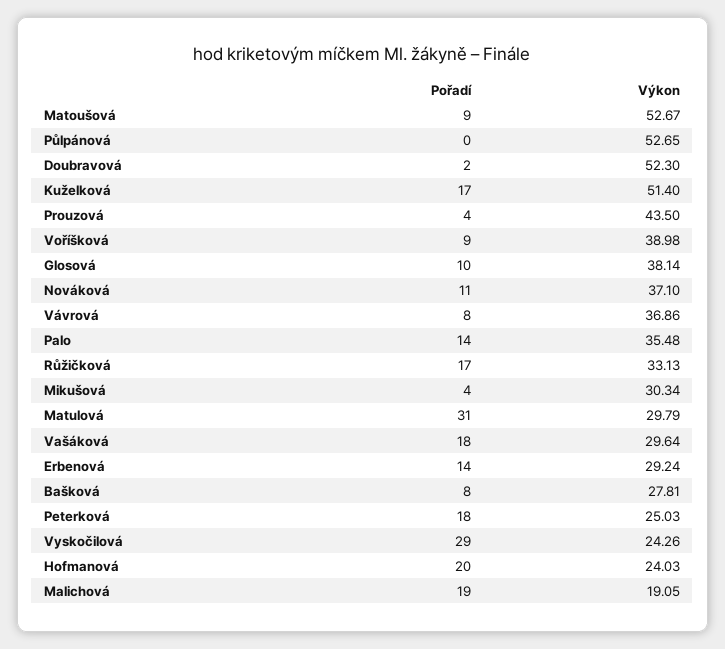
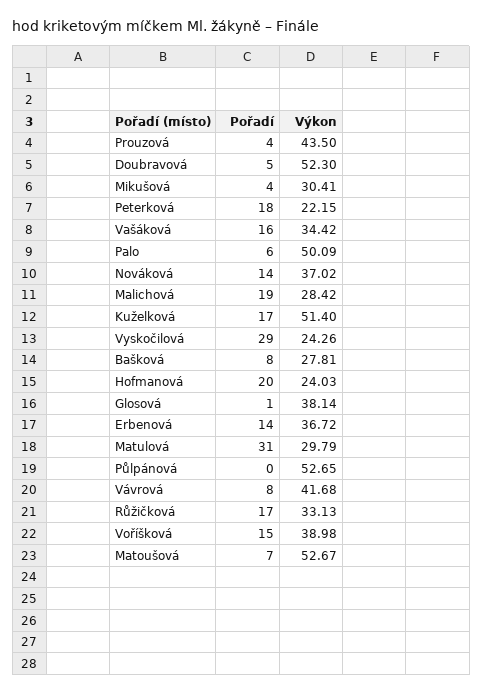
Pořadí, Matoušová: 9 -> 7
Pořadí, Doubravová: 2 -> 5
Pořadí, Voříšková: 9 -> 15
Pořadí, Glosová: 10 -> 1
Pořadí, Nováková: 11 -> 14
Výkon, Nováková: 37.1 -> 37.02
Výkon, Vávrová: 36.86 -> 41.68
Pořadí, Palo: 14 -> 6
Výkon, Palo: 35.48 -> 50.09
Výkon, Mikušová: 30.34 -> 30.41
Pořadí, Vašáková: 18 -> 16
Výkon, Vašáková: 29.64 -> 34.42
Výkon, Erbenová: 29.24 -> 36.72
Výkon, Peterková: 25.03 -> 22.15
Výkon, Malichová: 19.05 -> 28.42

